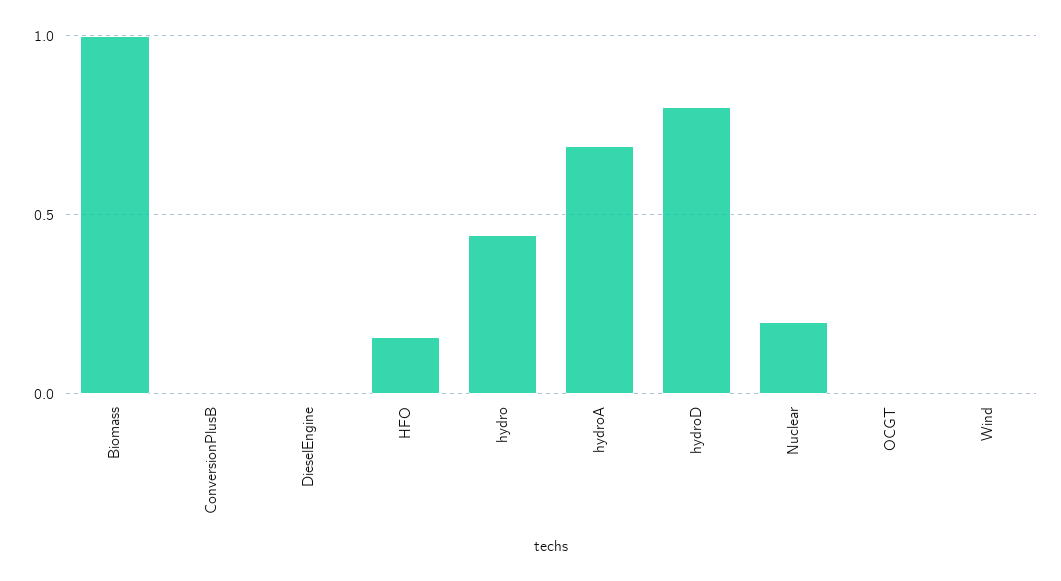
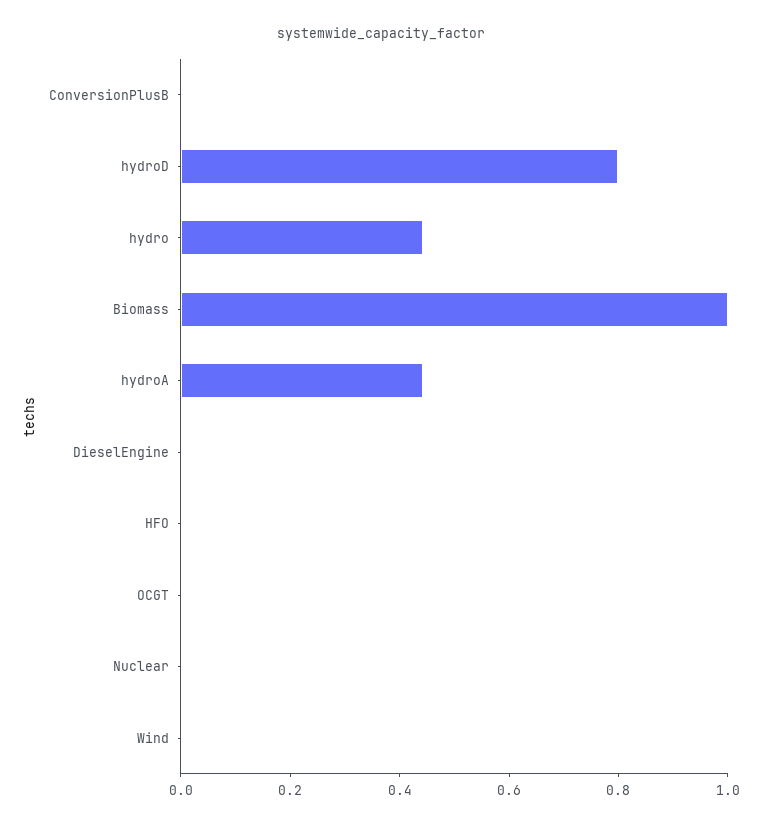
HFO: 0.15 -> 0
hydroA: 0.7 -> 0.45
Nuclear: 0.2 -> 0

